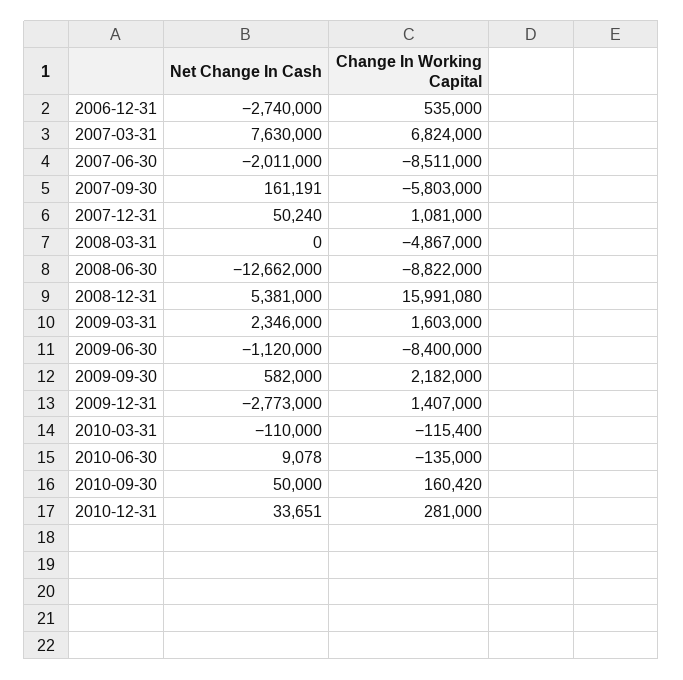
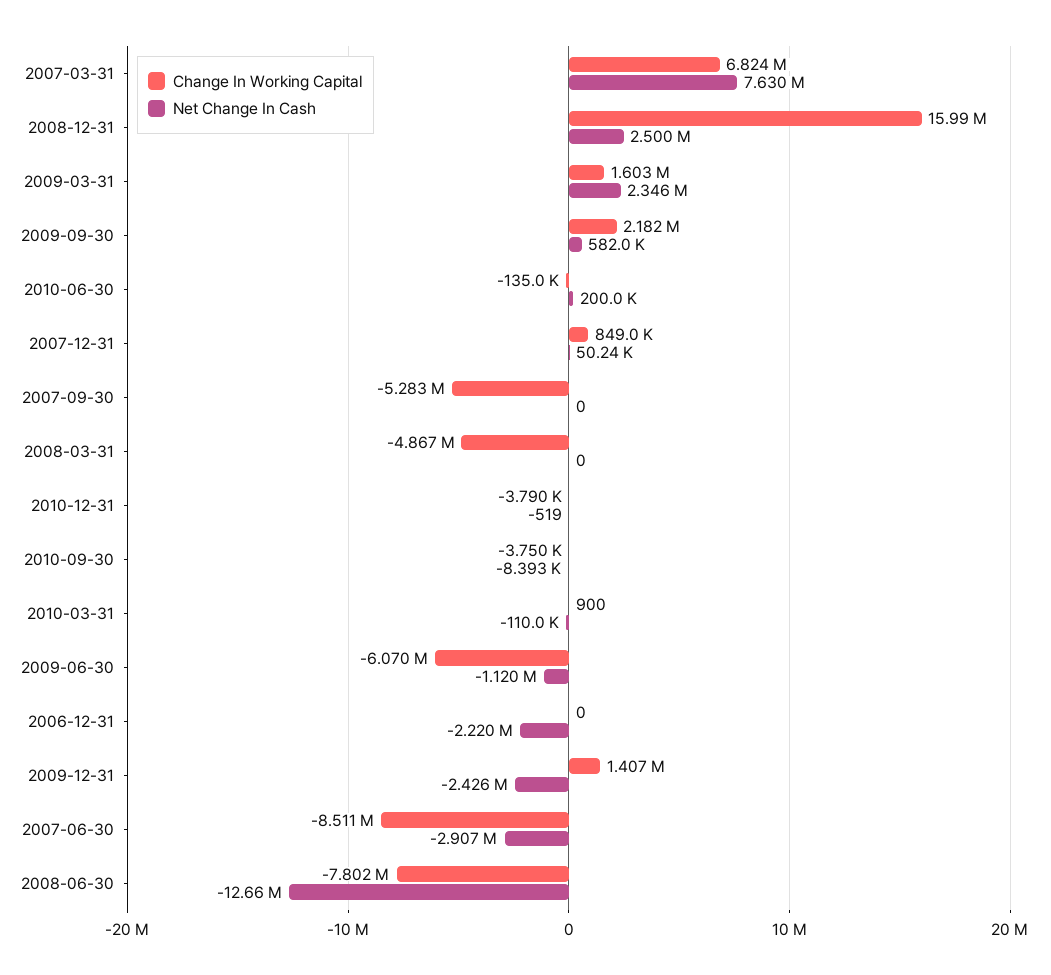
Net Change In Cash, 2006-12-31: -2740000 -> -2220000
Change In Working Capital, 2006-12-31: 535000 -> 0
Net Change In Cash, 2007-06-30: -2011000 -> -2907000
Net Change In Cash, 2007-09-30: 161191 -> 0
Change In Working Capital, 2007-09-30: -5803000 -> -5283000
Change In Working Capital, 2007-12-31: 1081000 -> 849000
Change In Working Capital, 2008-06-30: -8822000 -> -7802000
Net Change In Cash, 2008-12-31: 5381000 -> 2500000
Change In Working Capital, 2009-06-30: -8400000 -> -6070000
Net Change In Cash, 2009-12-31: -2773000 -> -2426000
Change In Working Capital, 2010-03-31: -115400 -> 900
Net Change In Cash, 2010-06-30: 9078 -> 200000
Net Change In Cash, 2010-09-30: 50000 -> -8393
Change In Working Capital, 2010-09-30: 160420 -> -3750
Net Change In Cash, 2010-12-31: 33651 -> -519
Change In Working Capital, 2010-12-31: 281000 -> -3790

